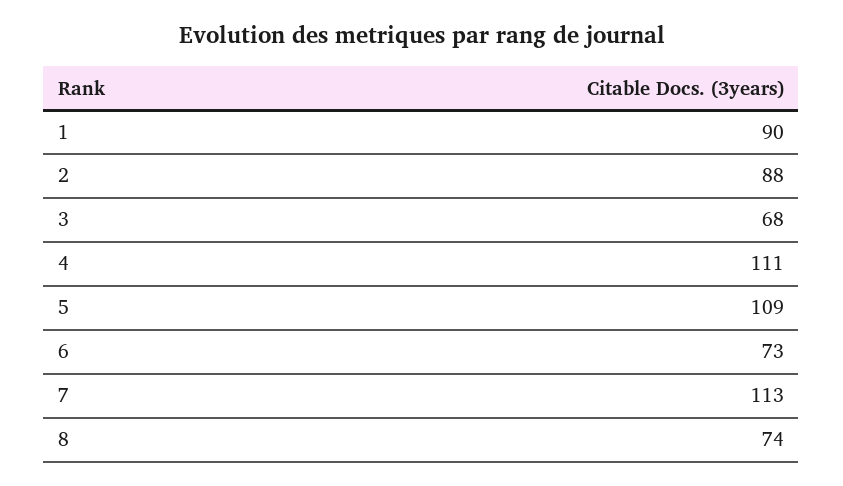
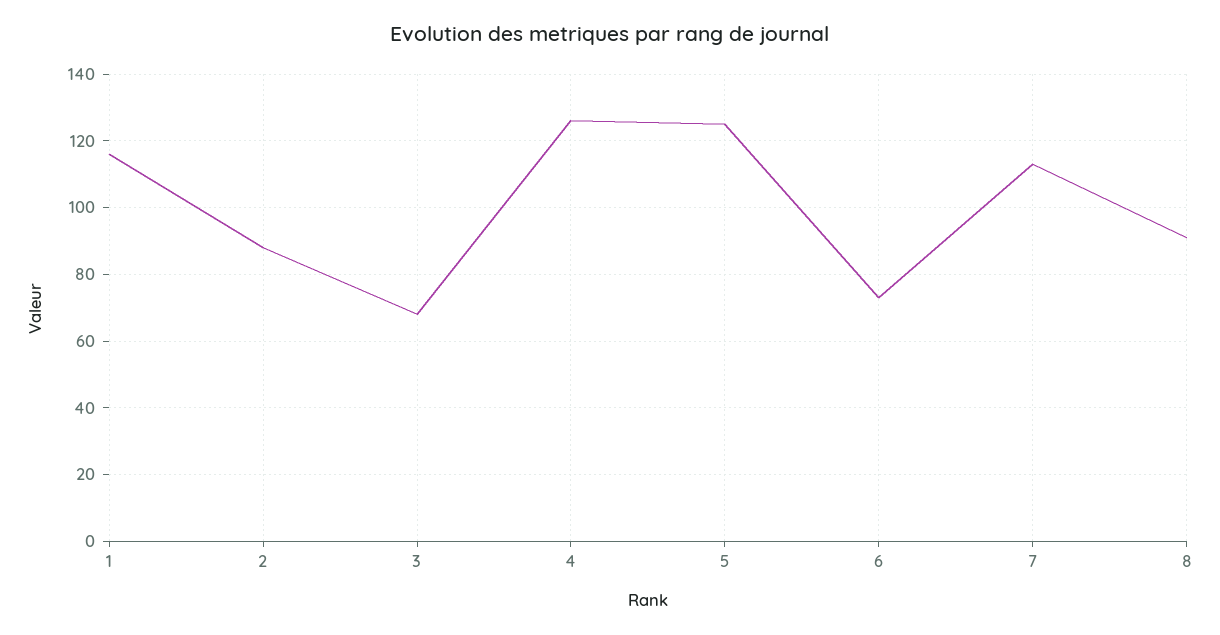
1: 90 -> 115
4: 111 -> 125
5: 109 -> 125
8: 74 -> 90

